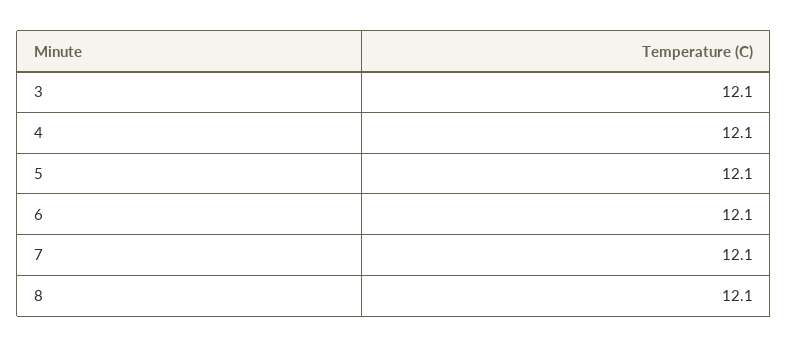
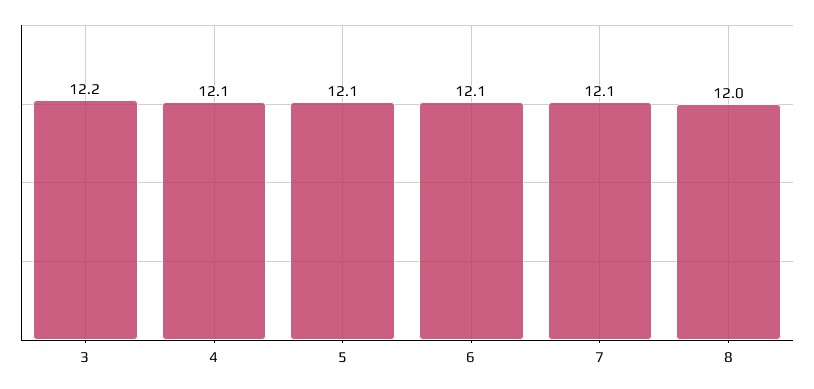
3: 12.1 -> 12.2
8: 12.1 -> 12

